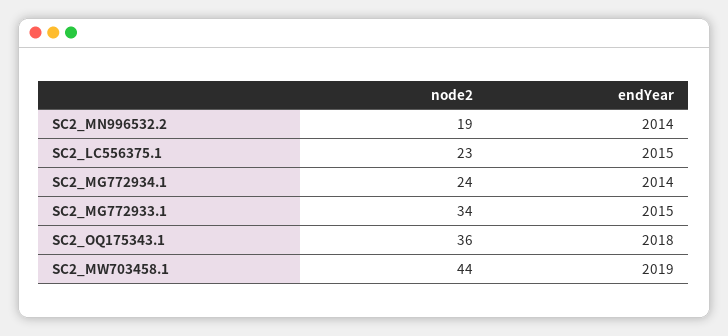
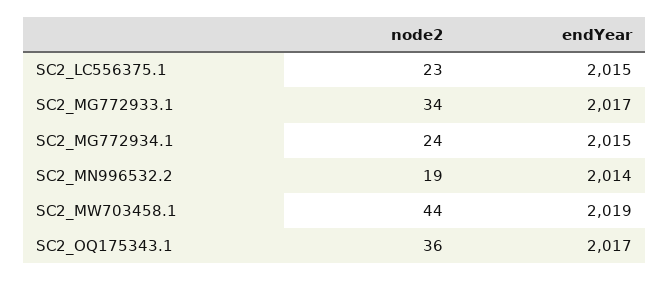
endYear, SC2_MG772934.1: 2014 -> 2015
endYear, SC2_MG772933.1: 2015 -> 2017
endYear, SC2_OQ175343.1: 2018 -> 2017

